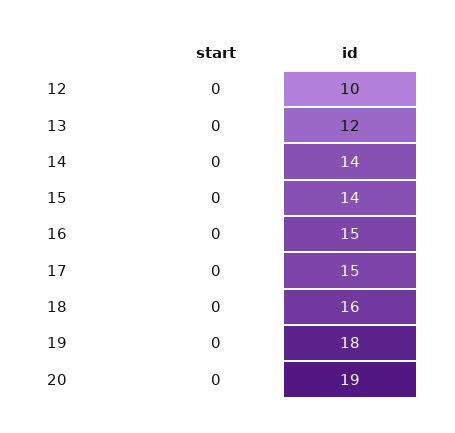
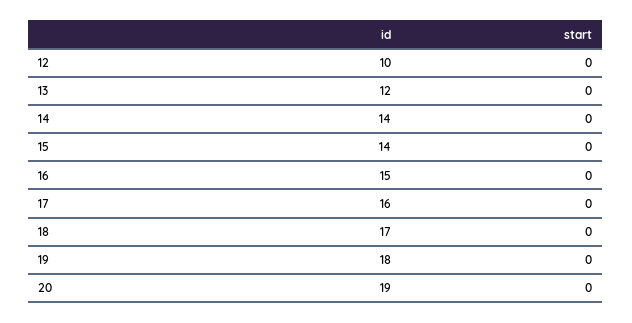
id, 17: 15 -> 16
id, 18: 16 -> 17

